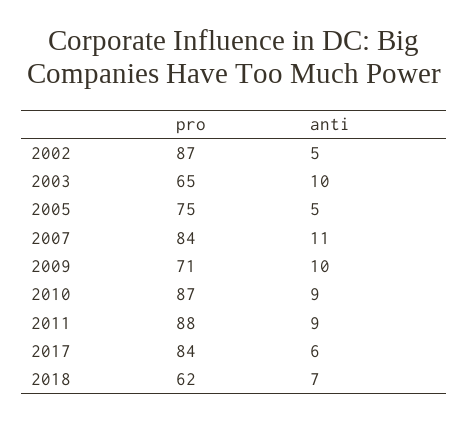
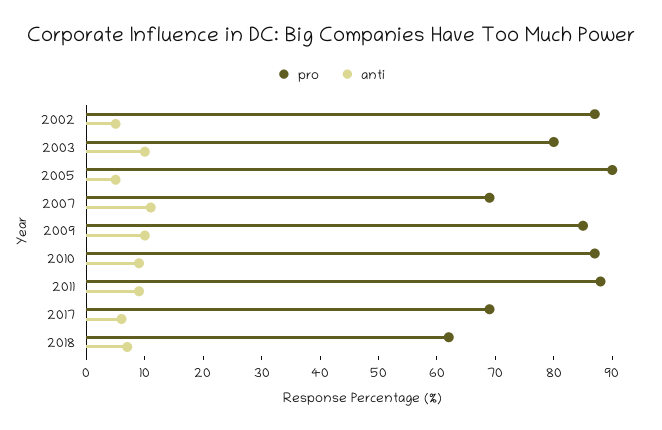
pro, 2003: 65 -> 80
pro, 2005: 75 -> 90
pro, 2007: 84 -> 70
pro, 2009: 71 -> 85
pro, 2017: 84 -> 70

